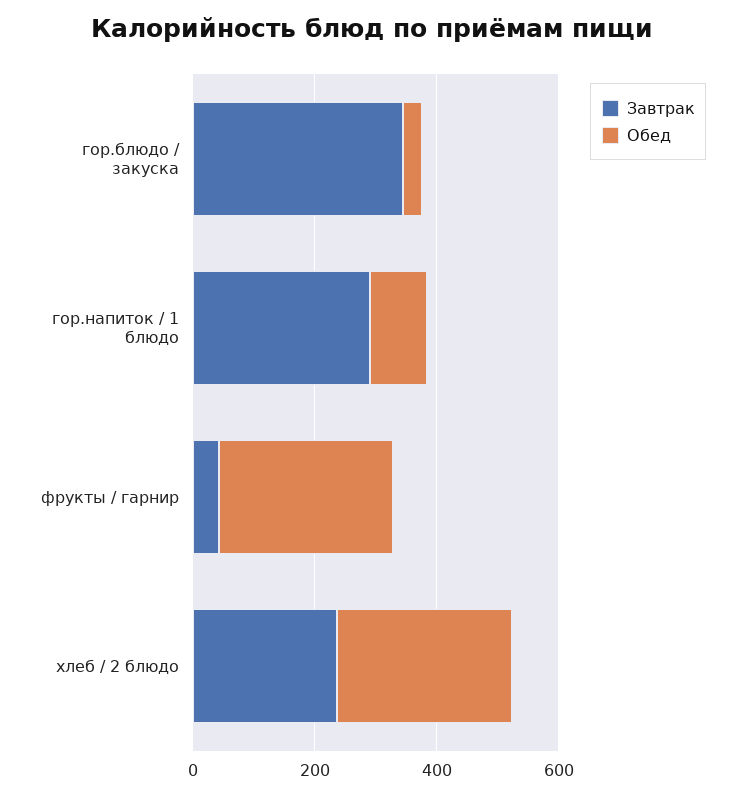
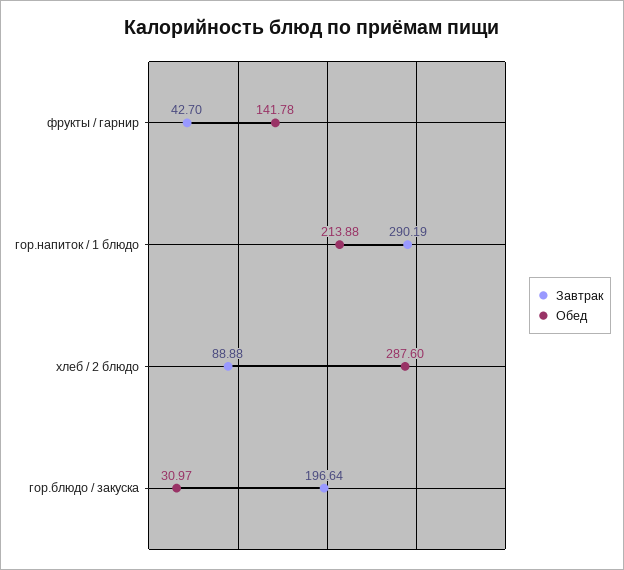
Завтрак, гор.блюдо / закуска: 350 -> 196.64
Обед, гор.напиток / 1 блюдо: 100 -> 213.88
Обед, фрукты / гарнир: 300 -> 141.78
Завтрак, хлеб / 2 блюдо: 250 -> 88.88

